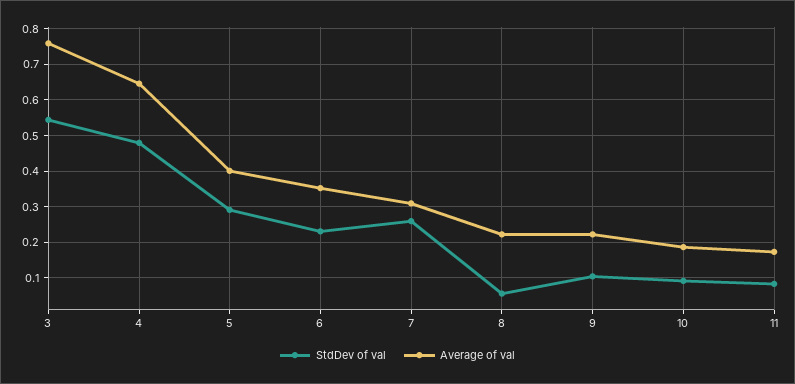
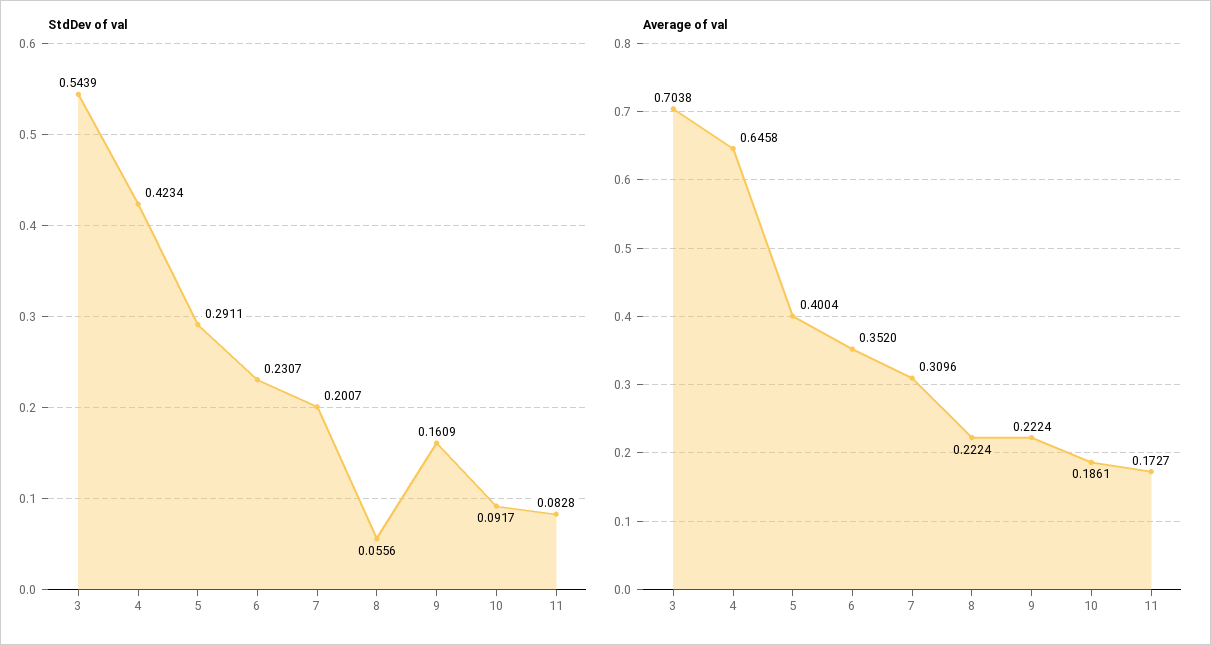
Average of val, 3: 0.76 -> 0.7038
StdDev of val, 4: 0.48 -> 0.4234
StdDev of val, 7: 0.26 -> 0.2007
StdDev of val, 9: 0.1 -> 0.1609

